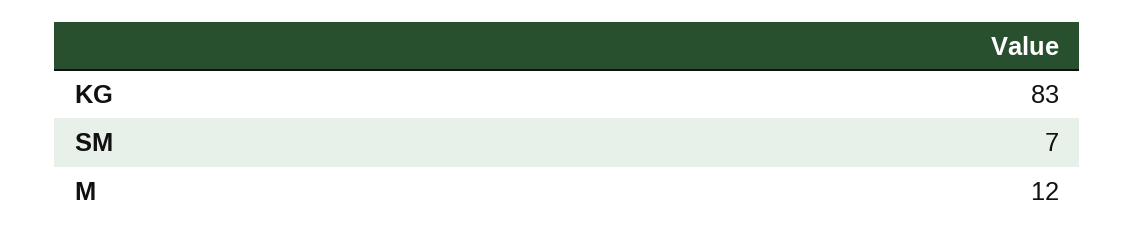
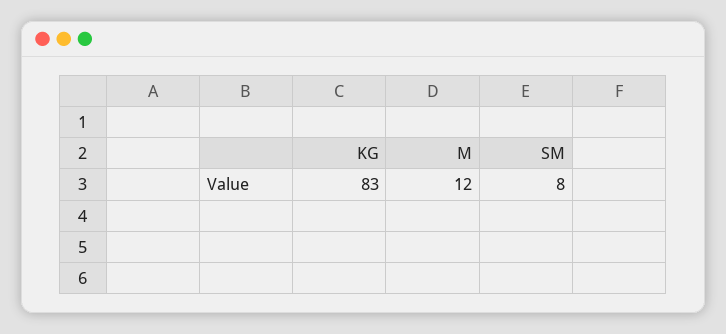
SM: 7 -> 8

